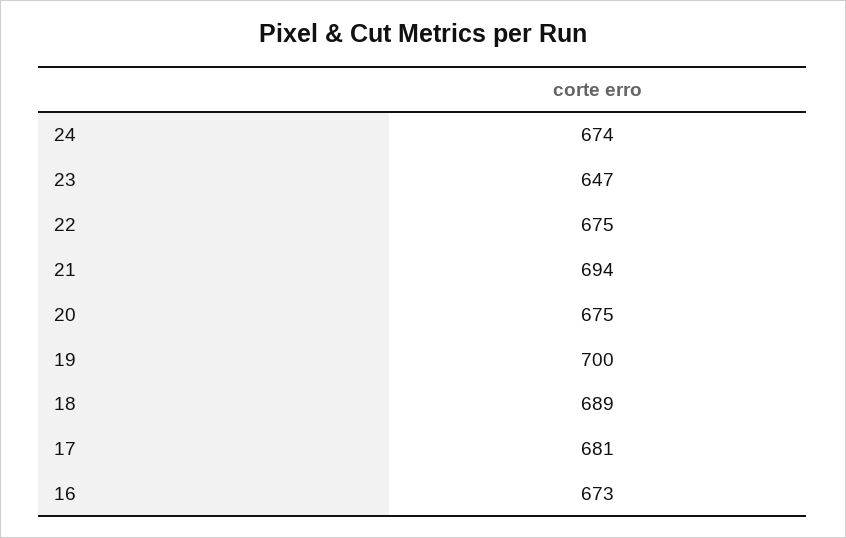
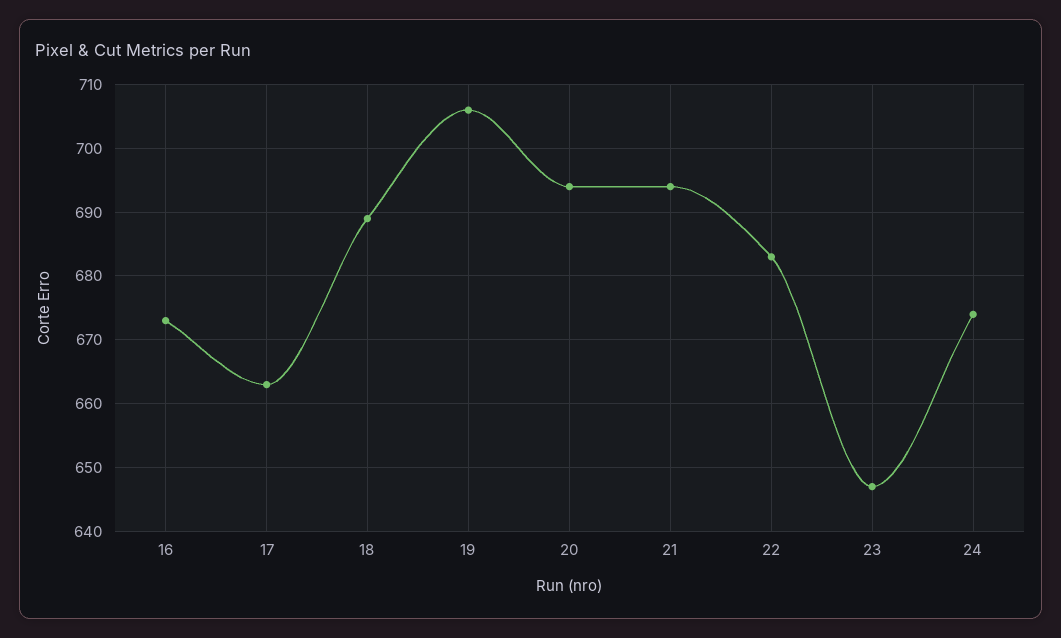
22: 675 -> 683
20: 675 -> 694
19: 700 -> 706
17: 681 -> 663

